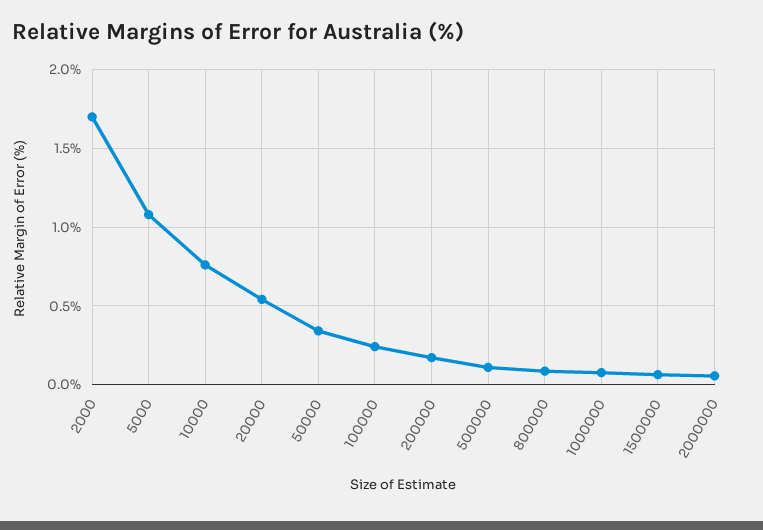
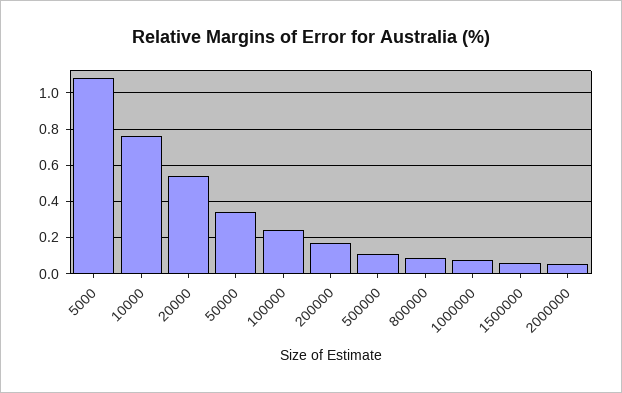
2000: 1.7 -> none

